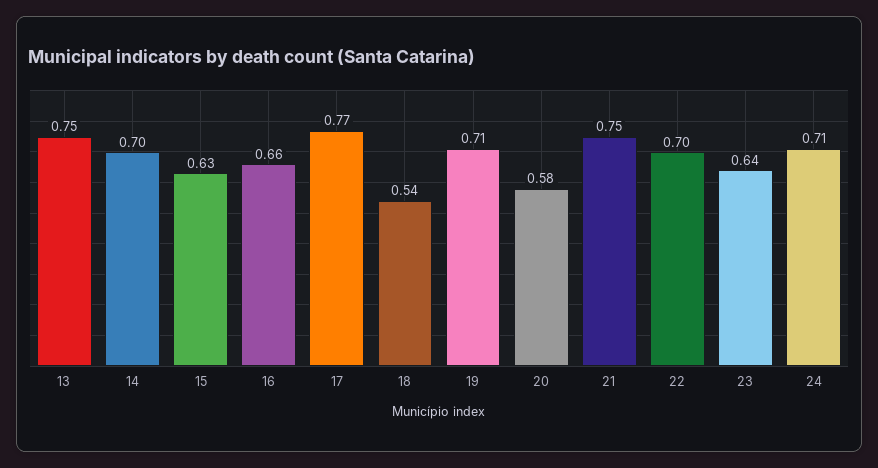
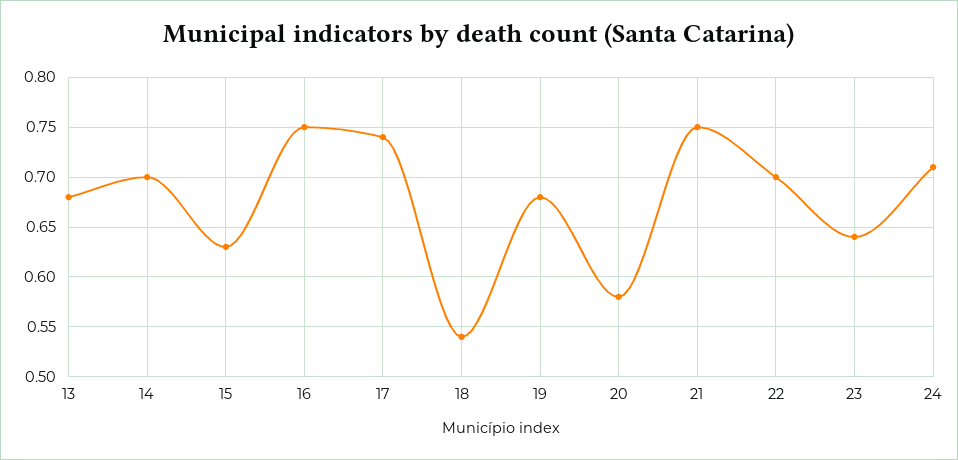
13: 0.75 -> 0.68
16: 0.66 -> 0.75
17: 0.77 -> 0.74
19: 0.71 -> 0.68

